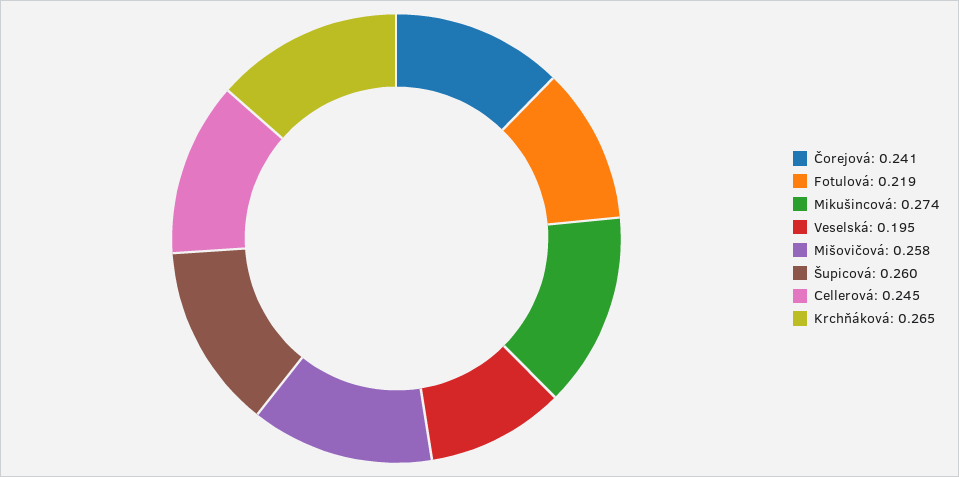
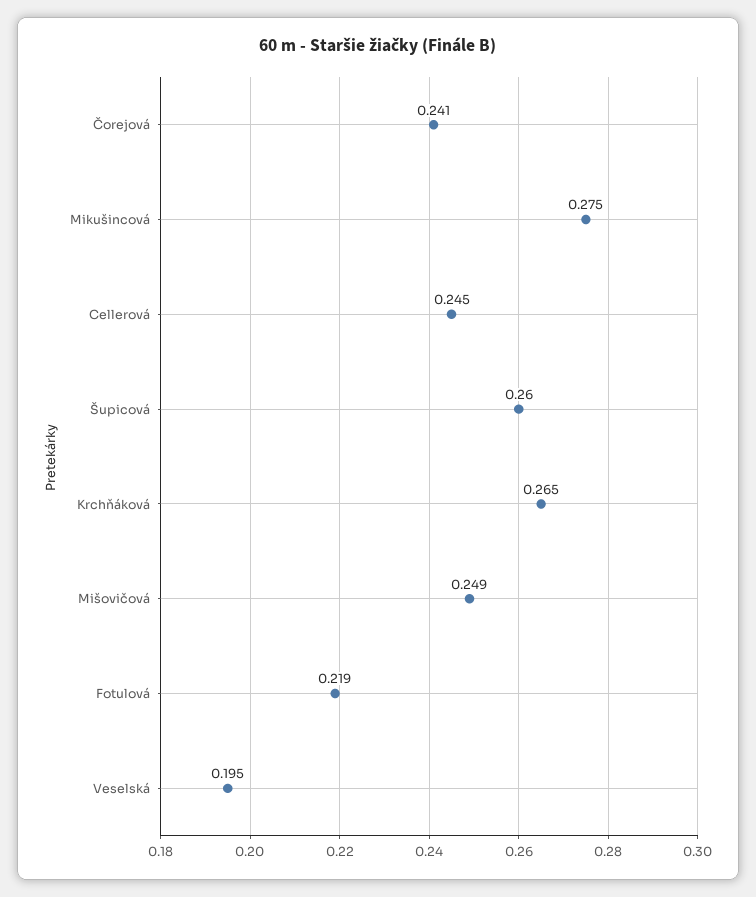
Mikušincová: 0.274 -> 0.275
Mišovičová: 0.258 -> 0.249

